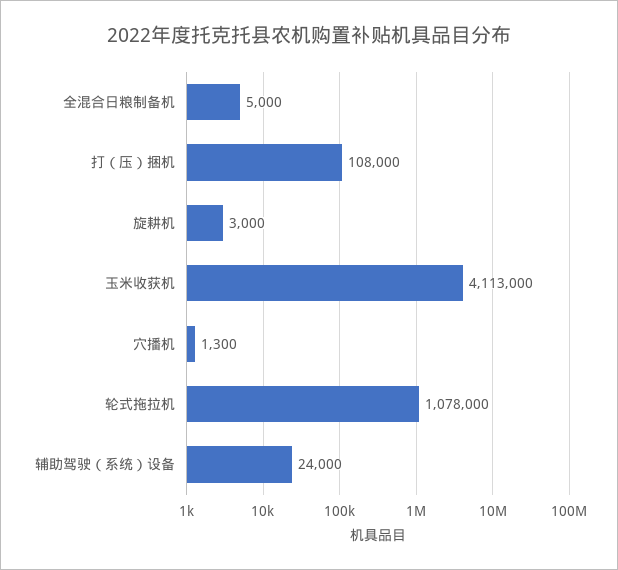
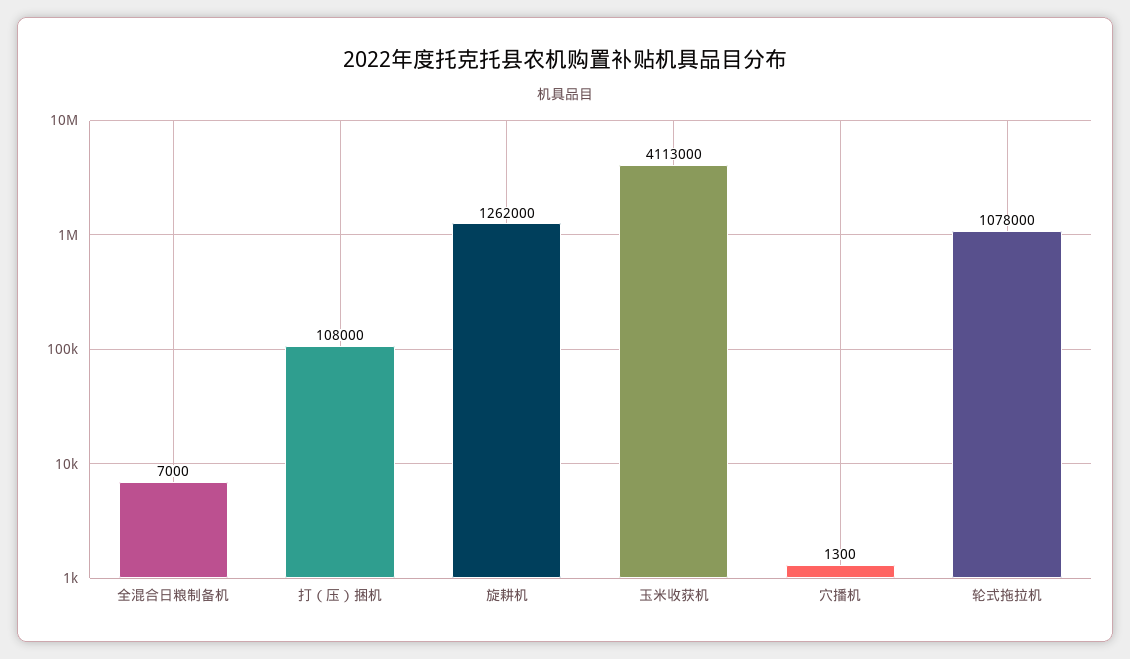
全混合日粮制备机: 5000 -> 7000
旋耕机: 3000 -> 1262000
辅助驾驶（系统）设备: 24000 -> none

